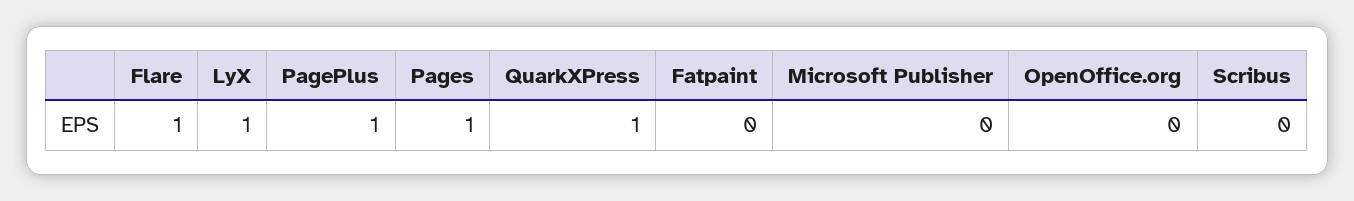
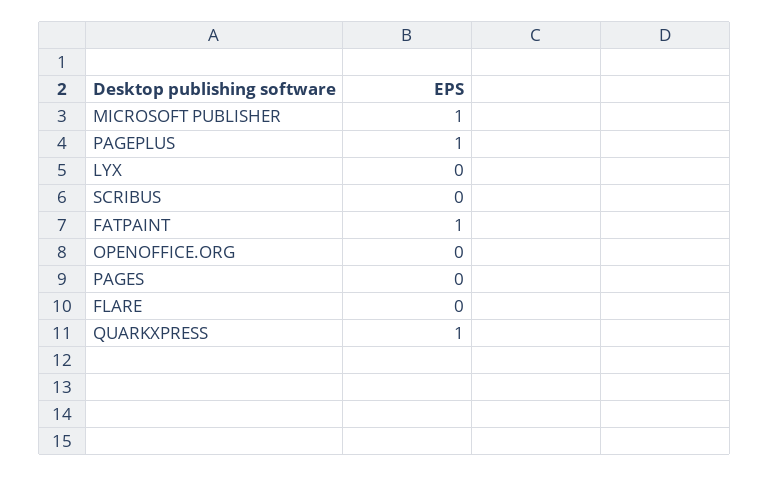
Flare: 1 -> 0
LyX: 1 -> 0
Pages: 1 -> 0
Fatpaint: 0 -> 1
Microsoft Publisher: 0 -> 1

